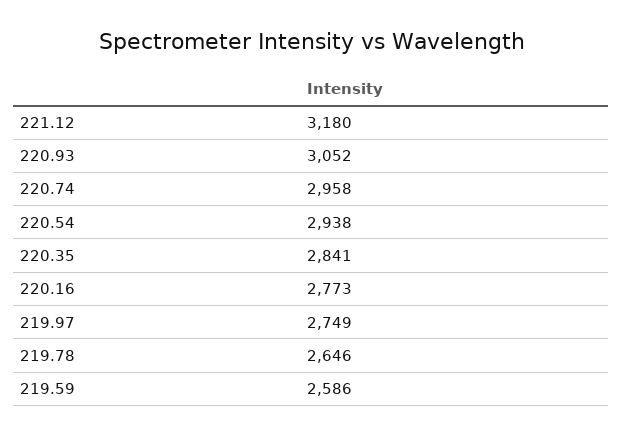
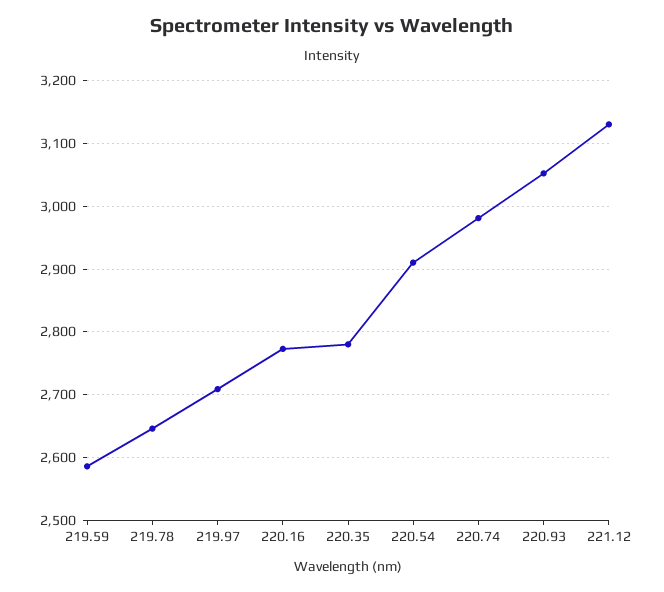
221.12: 3180 -> 3130
220.74: 2958 -> 2980
220.54: 2938 -> 2910
220.35: 2841 -> 2780
219.97: 2749 -> 2710

